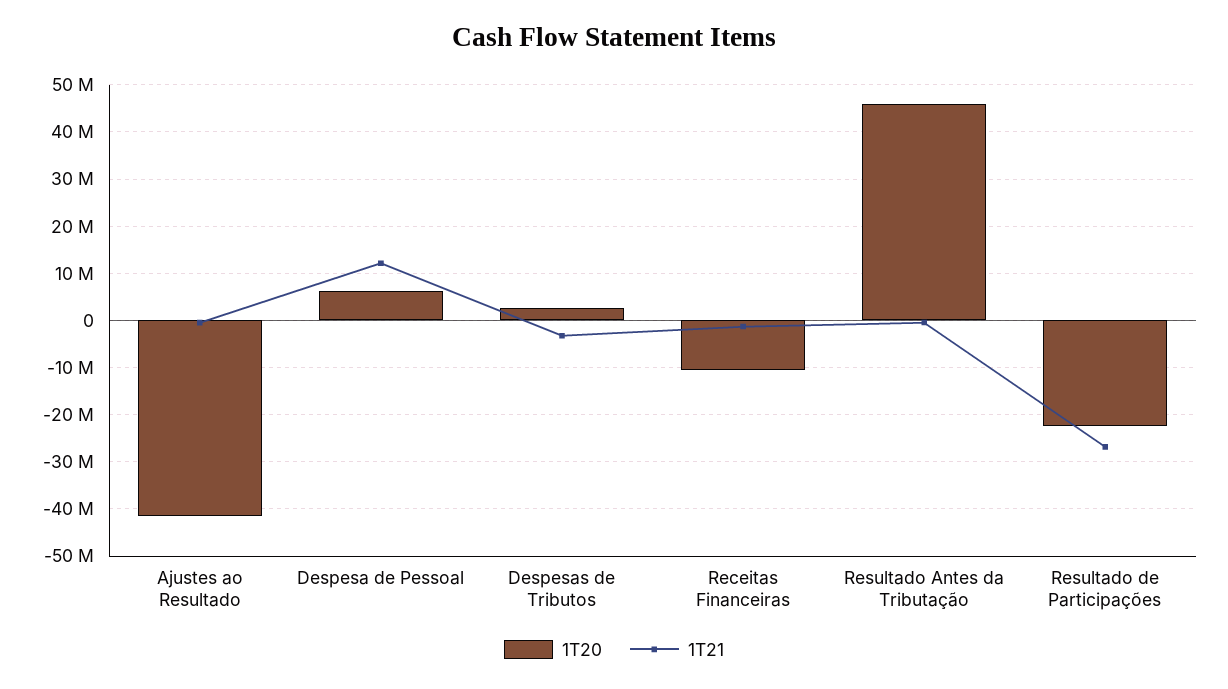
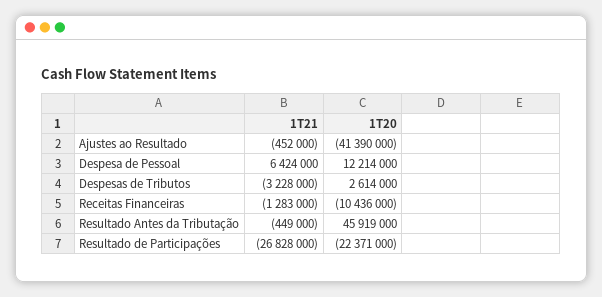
1T20, Despesa de Pessoal: 6000000 -> 12214000
1T21, Despesa de Pessoal: 12000000 -> 6424000

